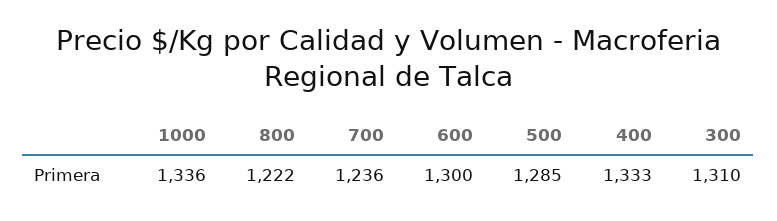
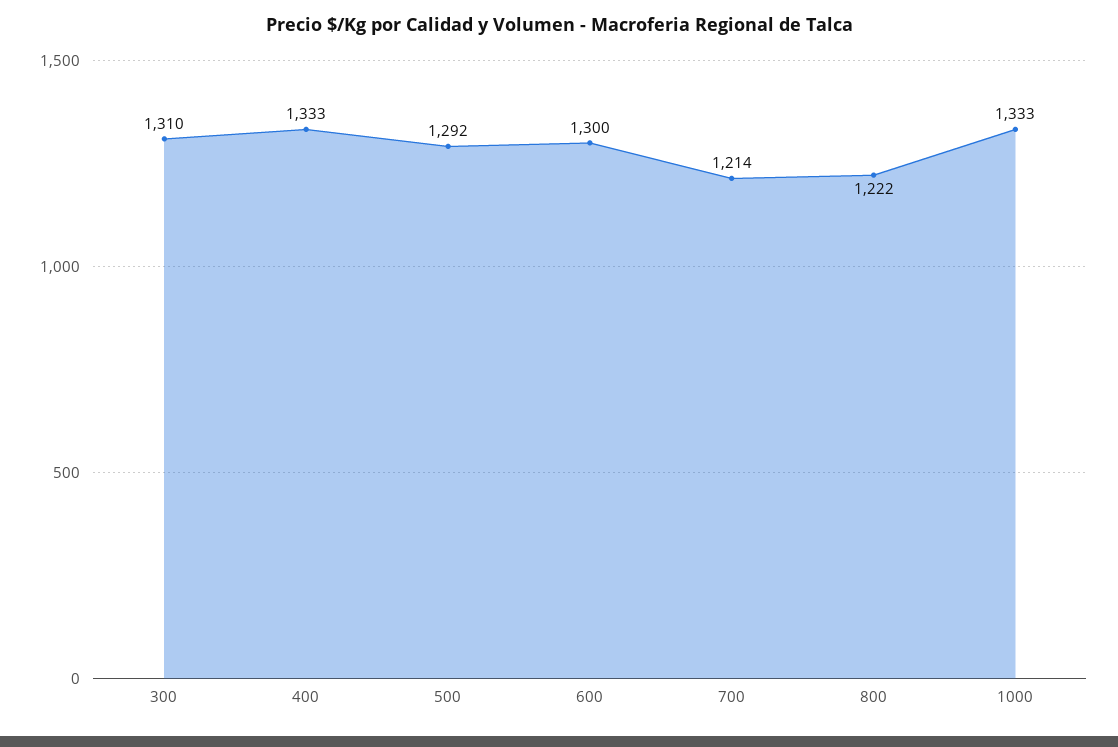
1000: 1336 -> 1333
700: 1236 -> 1214
500: 1285 -> 1292

